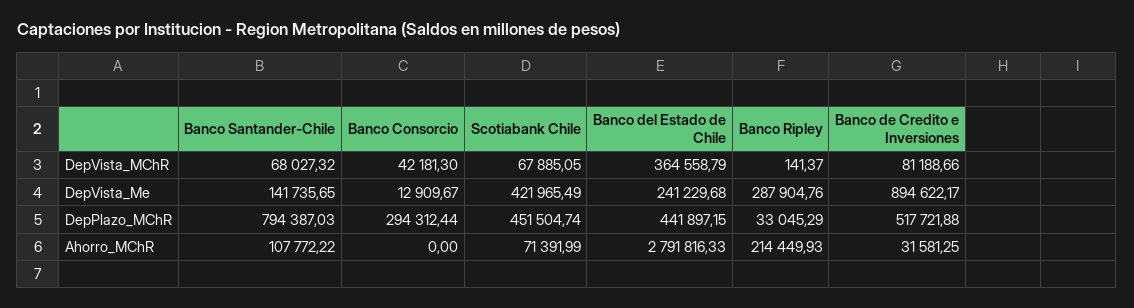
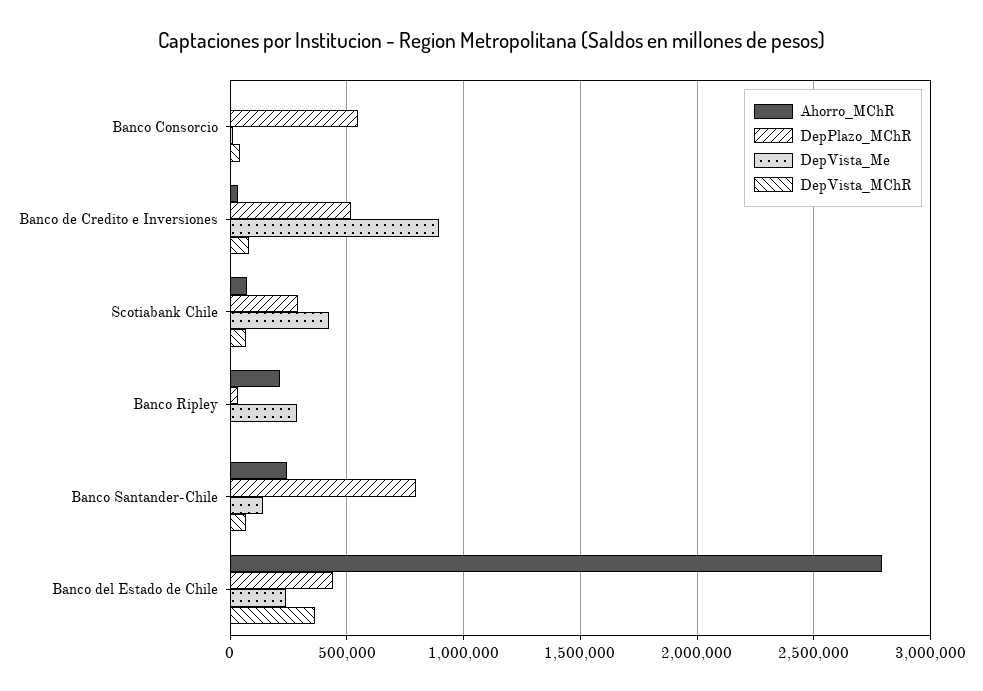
DepPlazo_MChR, Banco Consorcio: 294312.44 -> 550000
DepPlazo_MChR, Scotiabank Chile: 451504.74 -> 300000
Ahorro_MChR, Banco Santander-Chile: 107772.22 -> 250000

